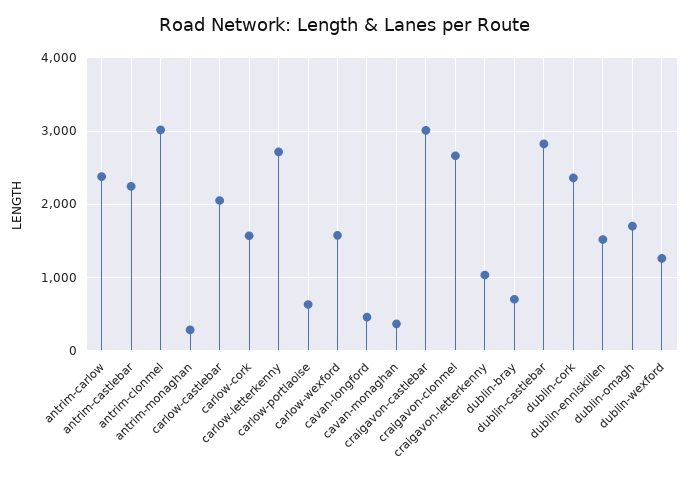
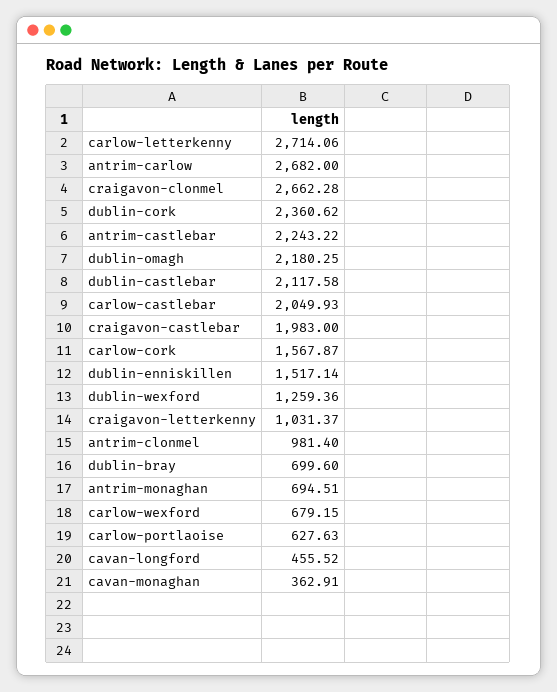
antrim-carlow: 2400 -> 2682
antrim-clonmel: 3000 -> 981.4
antrim-monaghan: 300 -> 694.51
carlow-wexford: 1600 -> 679.15
craigavon-castlebar: 3000 -> 1983
dublin-castlebar: 2800 -> 2117.58
dublin-omagh: 1700 -> 2180.25

